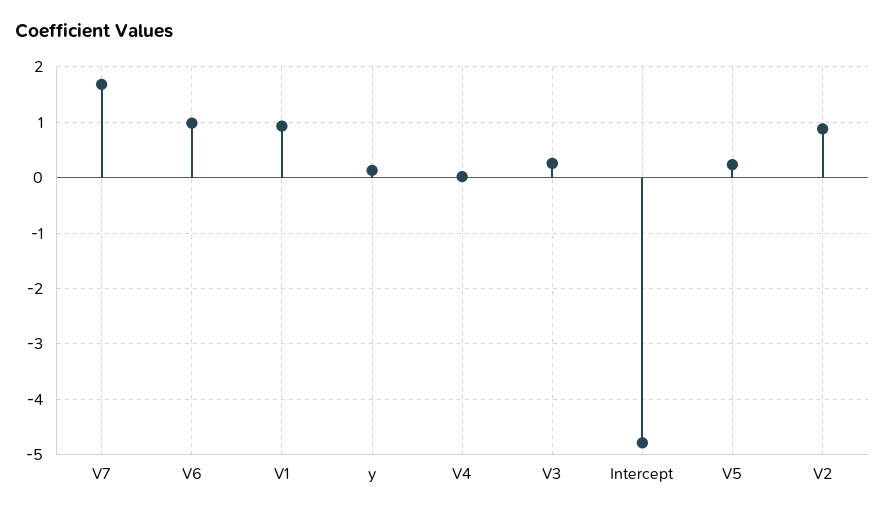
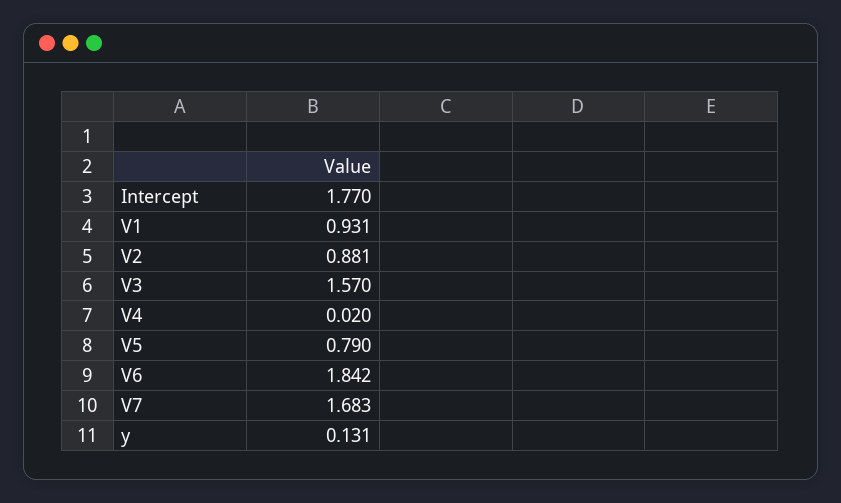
V6: 1 -> 1.842
V3: 0.2 -> 1.57
Intercept: -4.8 -> 1.77
V5: 0.2 -> 0.79

